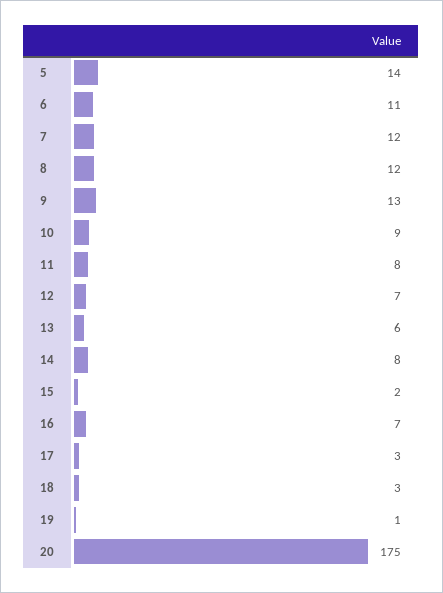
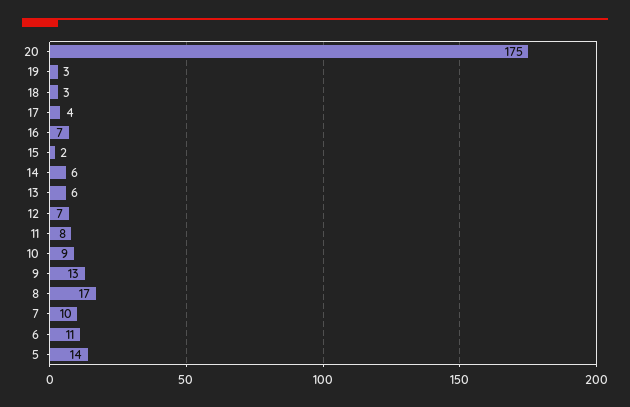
7: 12 -> 10
8: 12 -> 17
14: 8 -> 6
17: 3 -> 4
19: 1 -> 3

